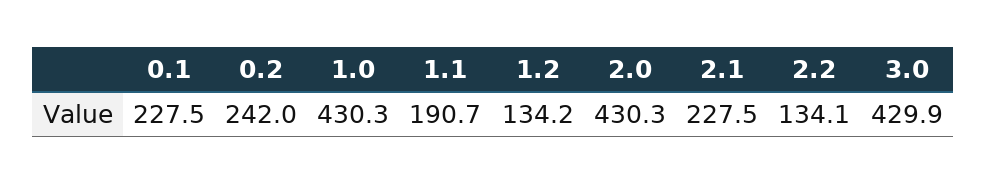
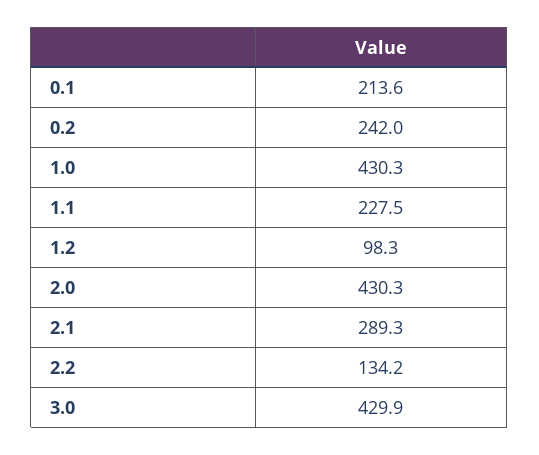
0.1: 227.5 -> 213.6
1.1: 190.7 -> 227.5
1.2: 134.2 -> 98.3
2.1: 227.5 -> 289.3
2.2: 134.1 -> 134.2

